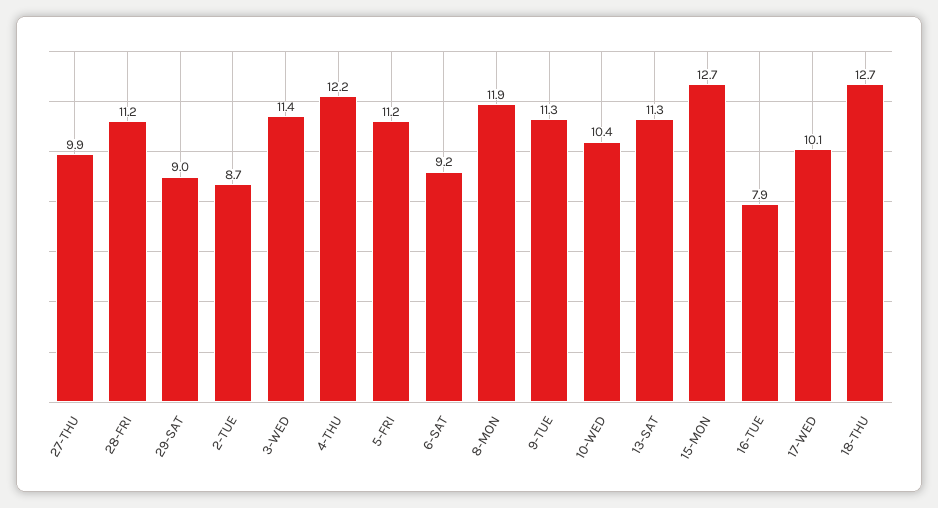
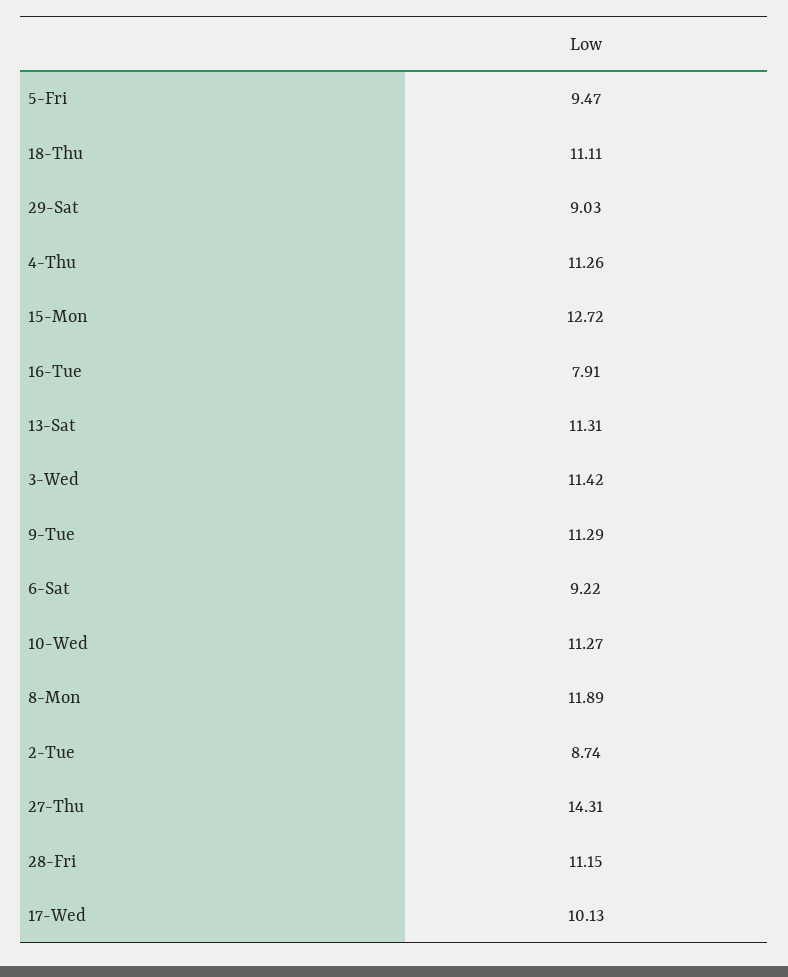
27-THU: 9.9 -> 14.31
4-THU: 12.2 -> 11.26
5-FRI: 11.2 -> 9.47
10-WED: 10.4 -> 11.27
18-THU: 12.7 -> 11.11

